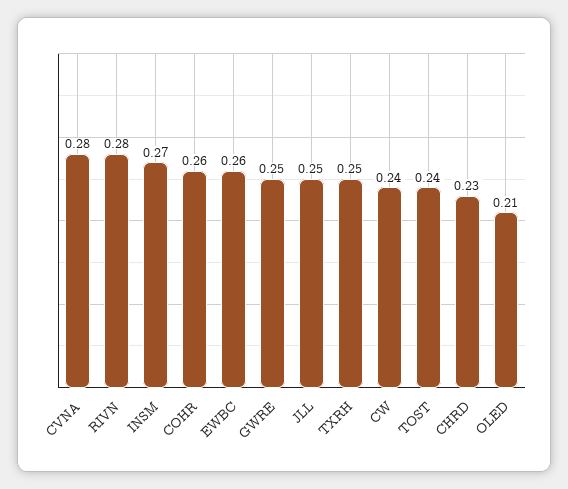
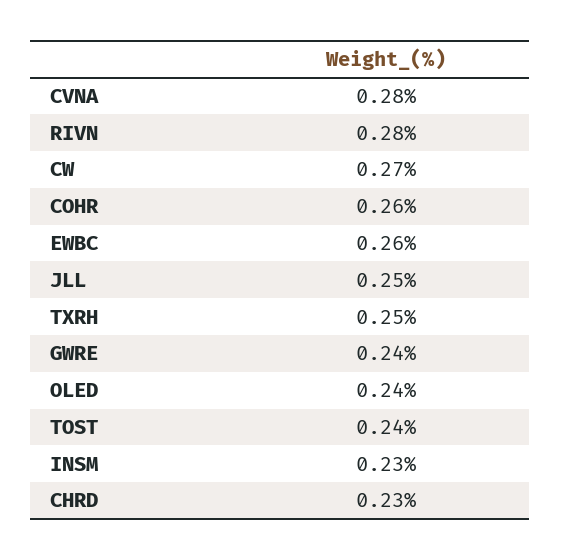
INSM: 0.27 -> 0.23
GWRE: 0.25 -> 0.24
CW: 0.24 -> 0.27
OLED: 0.21 -> 0.24

